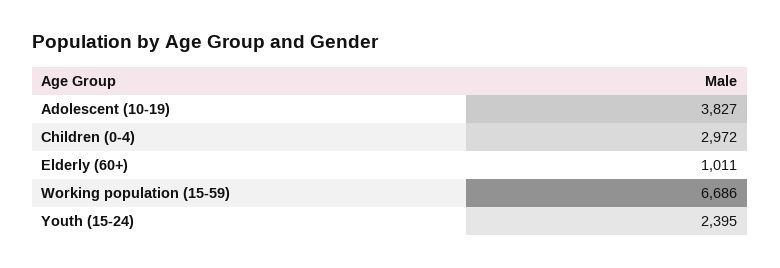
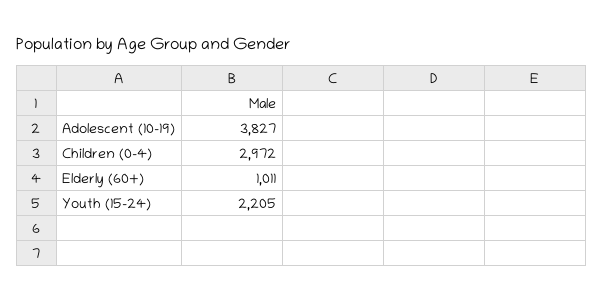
Working population (15-59): 6686 -> none
Youth (15-24): 2395 -> 2205

